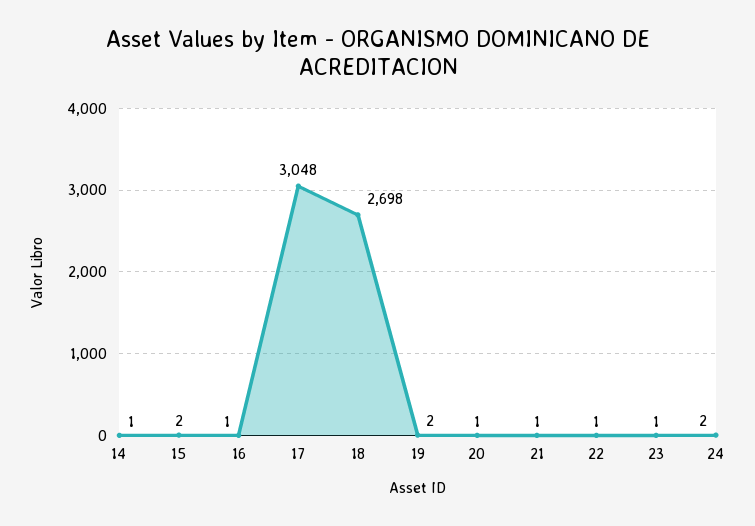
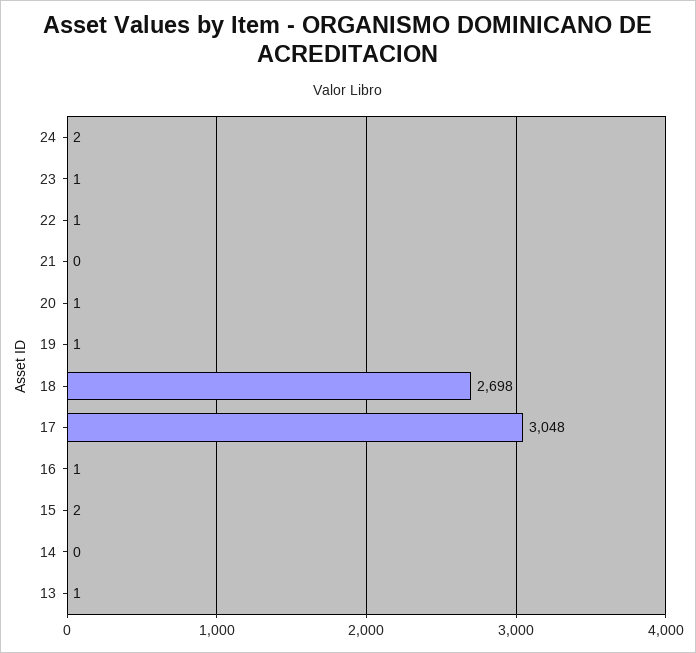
14: 1 -> 0
19: 2 -> 1
21: 1 -> 0
13: none -> 1

